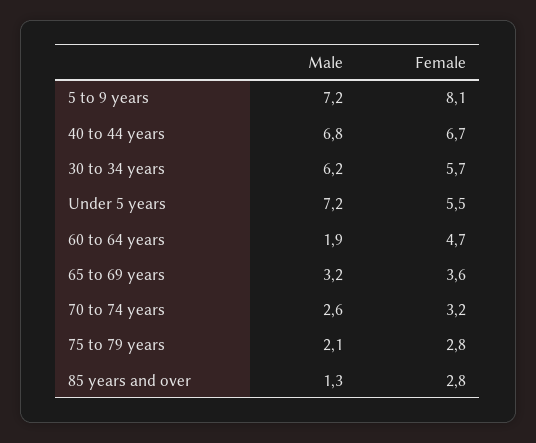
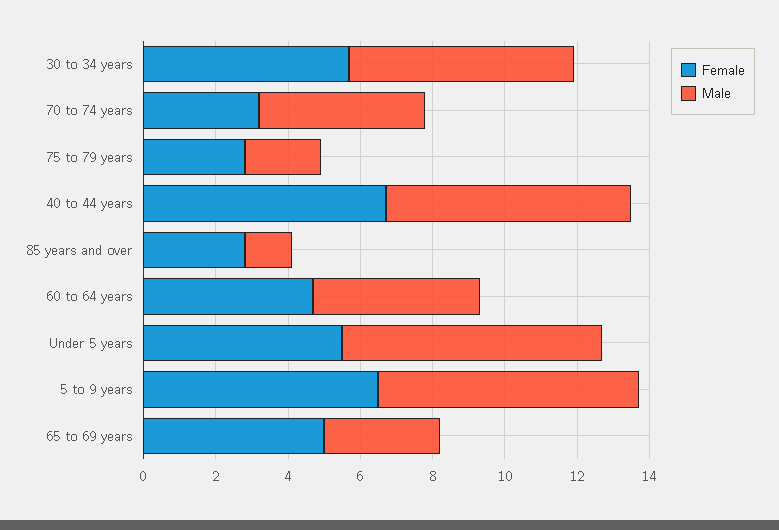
Female, 5 to 9 years: 8.1 -> 6.5
Male, 60 to 64 years: 1.9 -> 4.5
Female, 65 to 69 years: 3.6 -> 5
Male, 70 to 74 years: 2.6 -> 4.5

